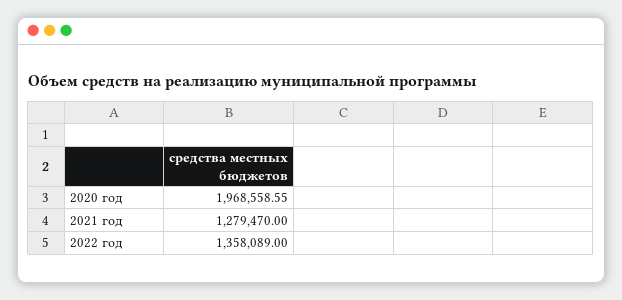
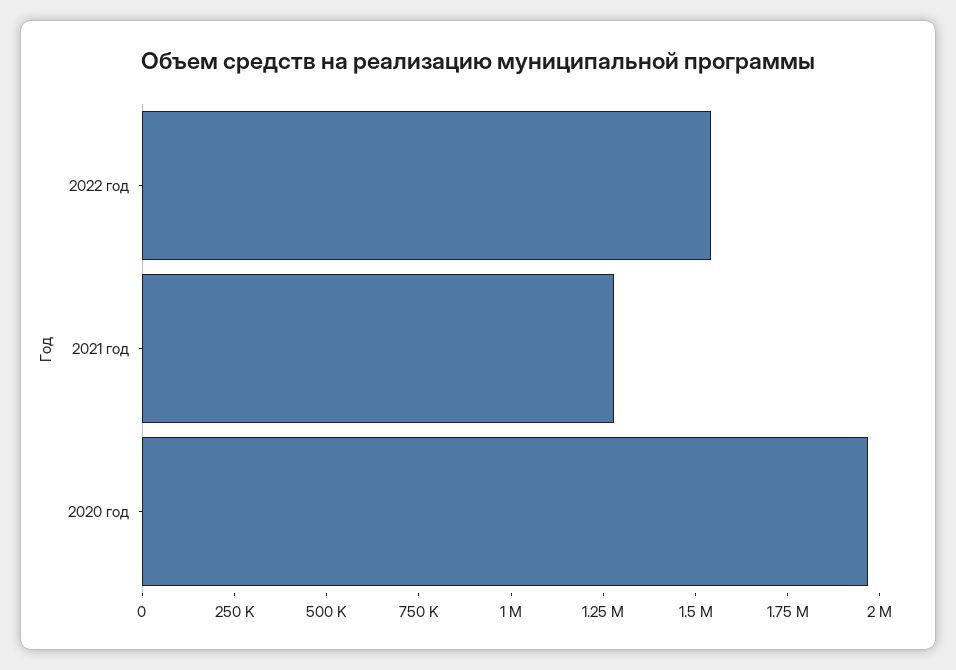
2022 год: 1358089 -> 1550000

